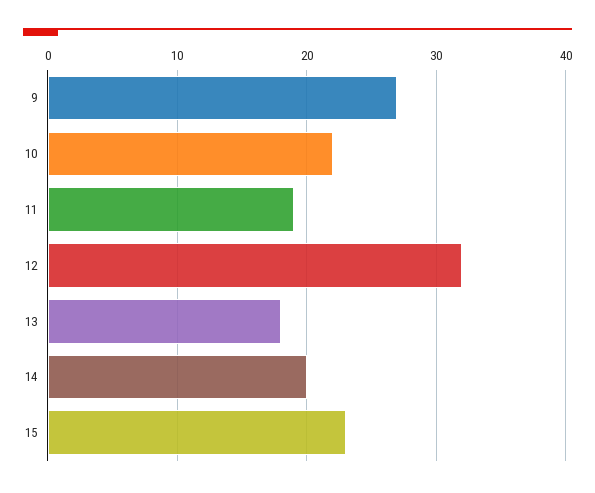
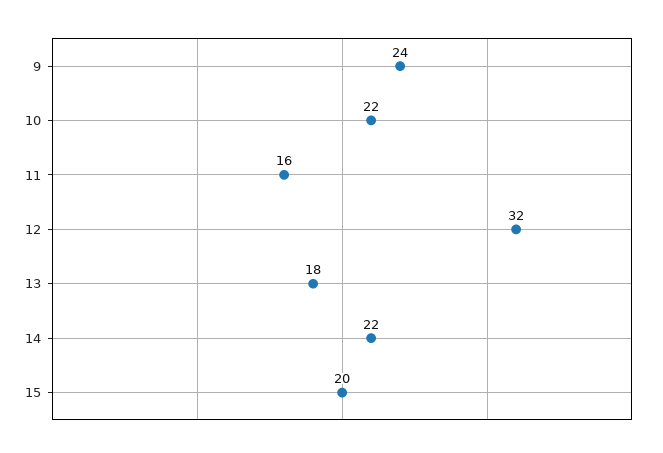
9: 27 -> 24
11: 19 -> 16
14: 20 -> 22
15: 23 -> 20

